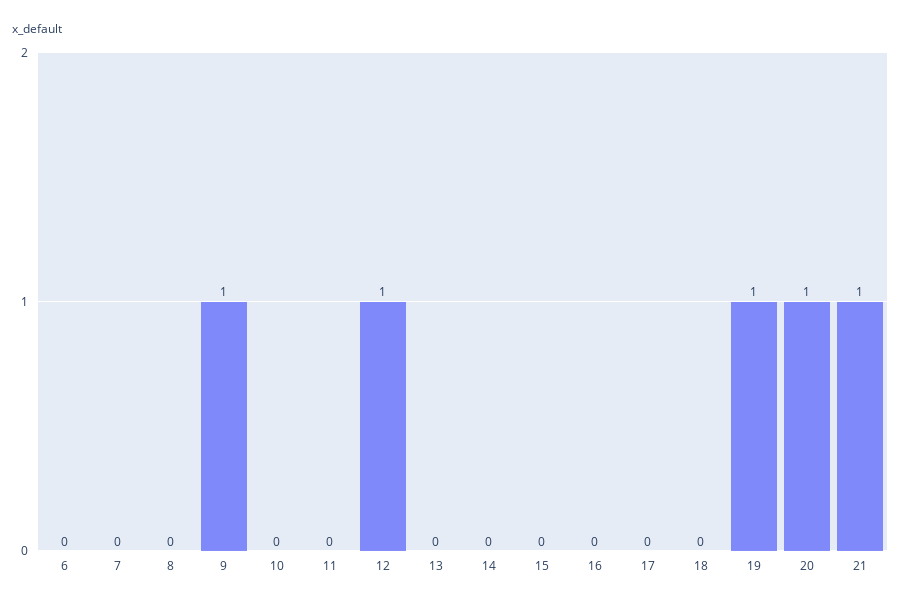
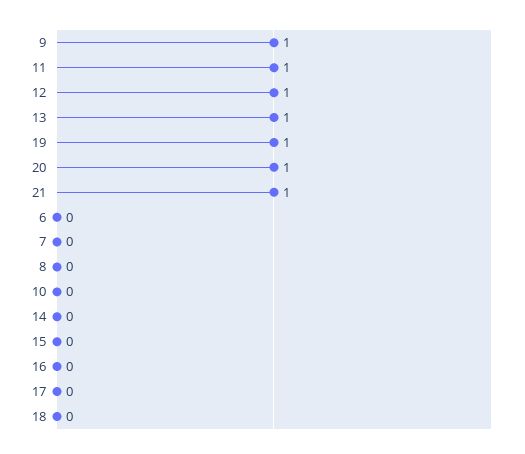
11: 0 -> 1
13: 0 -> 1

